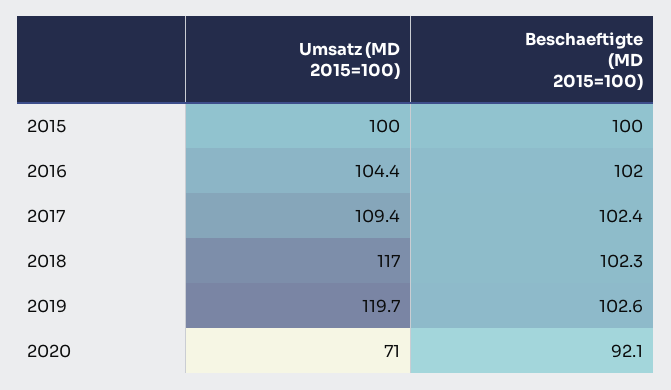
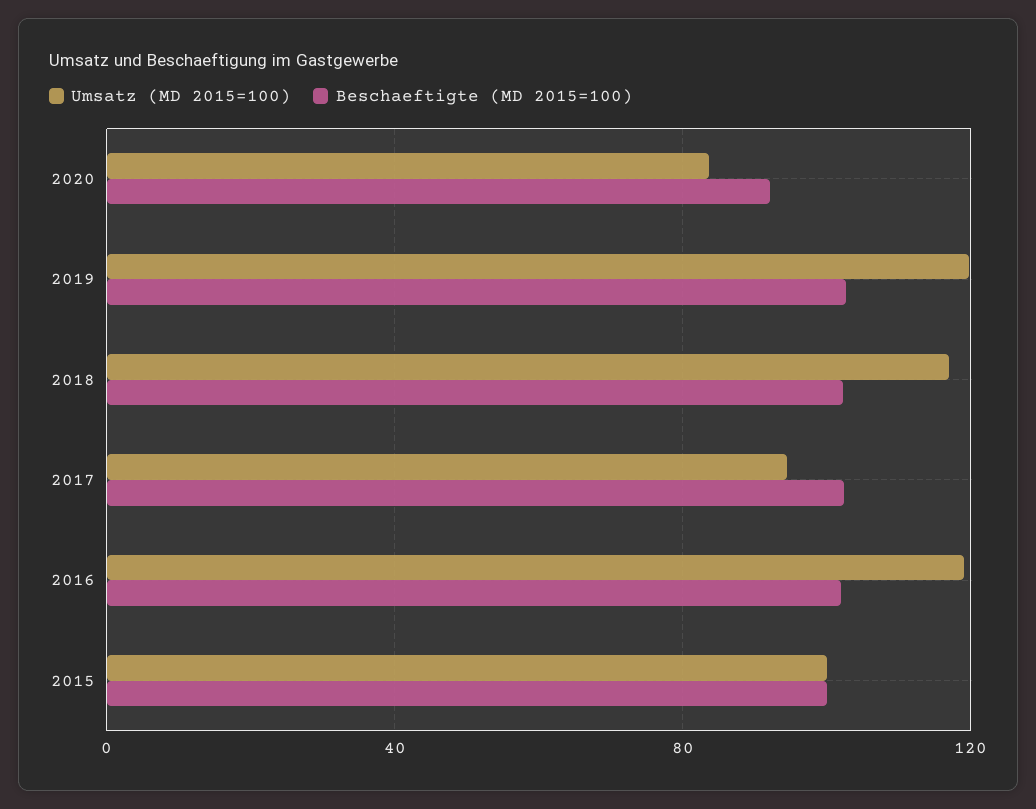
Umsatz (MD 2015=100), 2016: 104.4 -> 120
Umsatz (MD 2015=100), 2017: 109.4 -> 95
Umsatz (MD 2015=100), 2020: 71 -> 85

